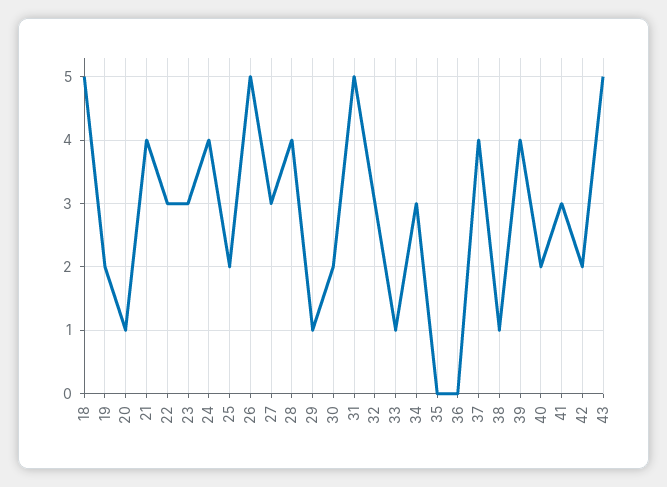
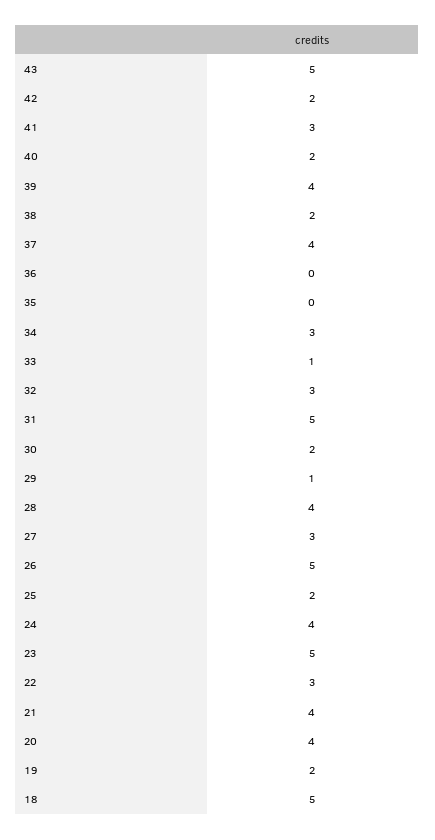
20: 1 -> 4
23: 3 -> 5
38: 1 -> 2

